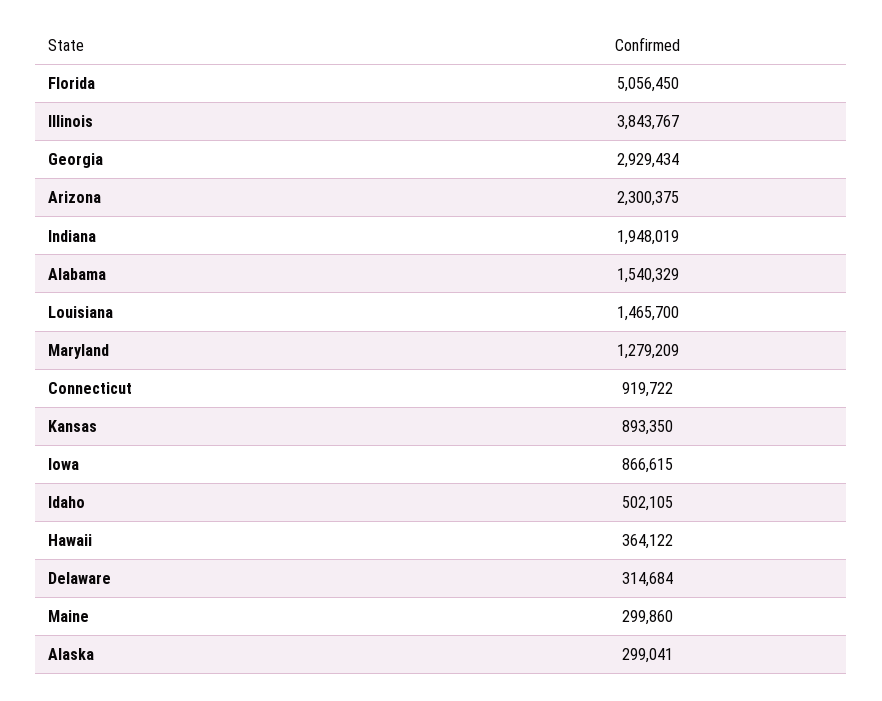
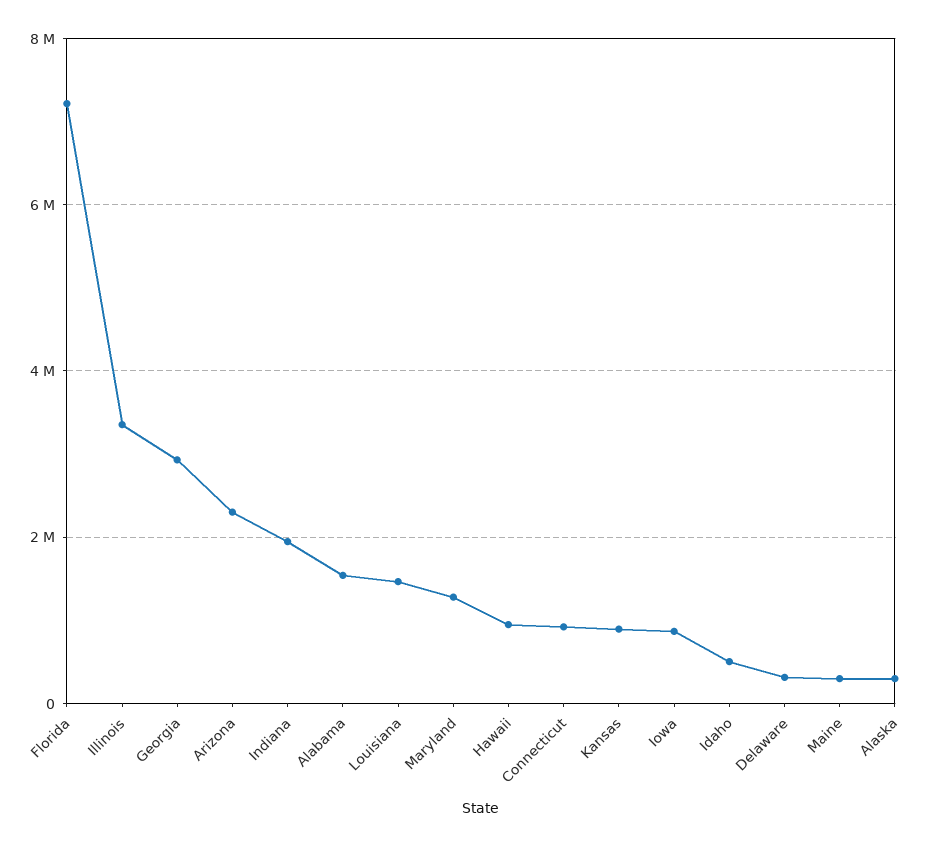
Florida: 5056450 -> 7200000
Illinois: 3843767 -> 3400000
Hawaii: 364122 -> 1000000

